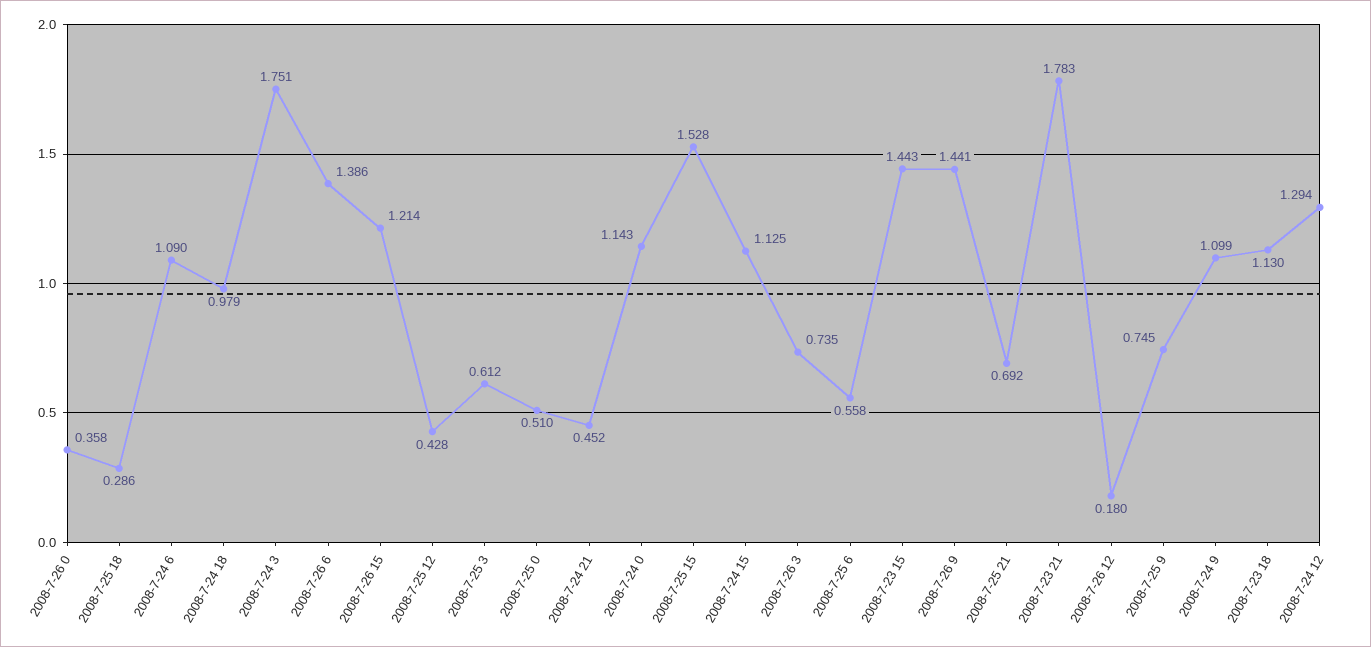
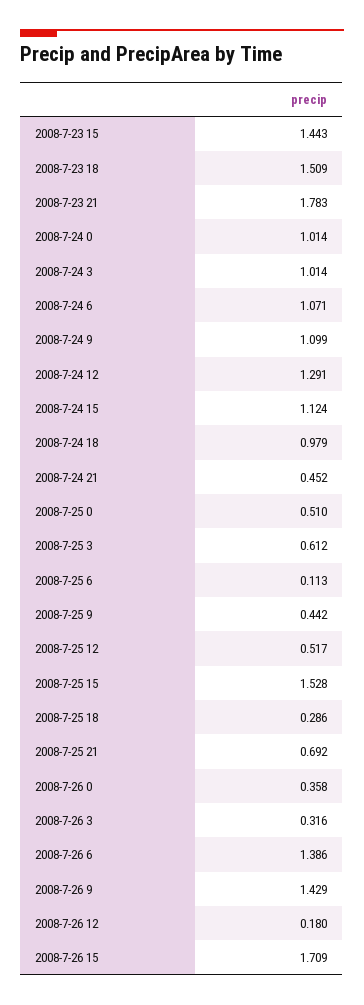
2008-7-24 6: 1.09 -> 1.071
2008-7-24 3: 1.751 -> 1.014
2008-7-26 15: 1.214 -> 1.709
2008-7-25 12: 0.428 -> 0.517
2008-7-24 0: 1.143 -> 1.014
2008-7-24 15: 1.125 -> 1.124
2008-7-26 3: 0.735 -> 0.316
2008-7-25 6: 0.558 -> 0.113
2008-7-26 9: 1.441 -> 1.429
2008-7-25 9: 0.745 -> 0.442
2008-7-23 18: 1.13 -> 1.509
2008-7-24 12: 1.294 -> 1.291

